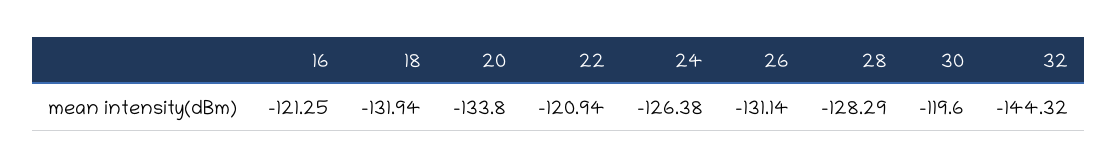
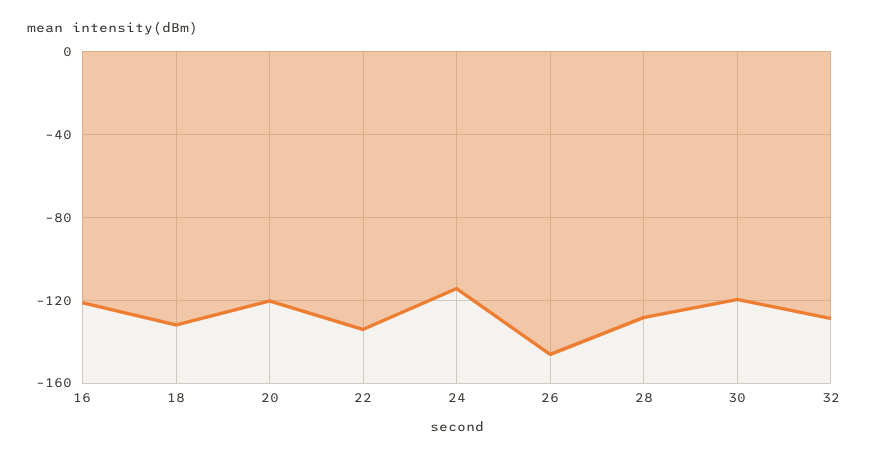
20: -133.8 -> -120
22: -120.94 -> -135
24: -126.38 -> -115
26: -131.14 -> -145
32: -144.32 -> -130

